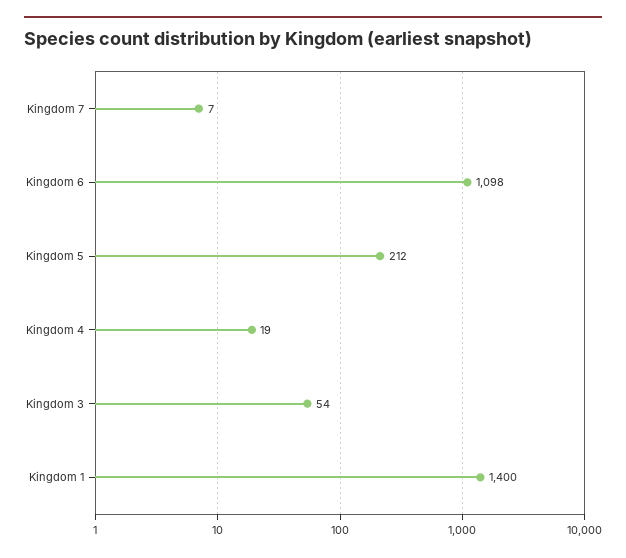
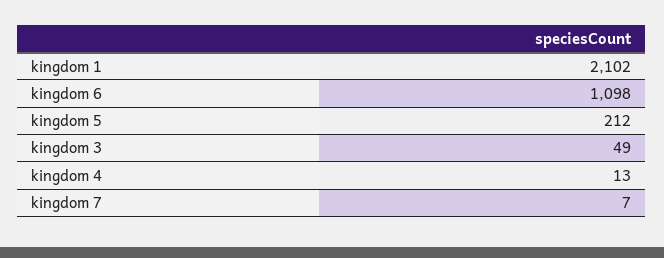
Kingdom 4: 19 -> 13
Kingdom 3: 54 -> 49
Kingdom 1: 1400 -> 2102

